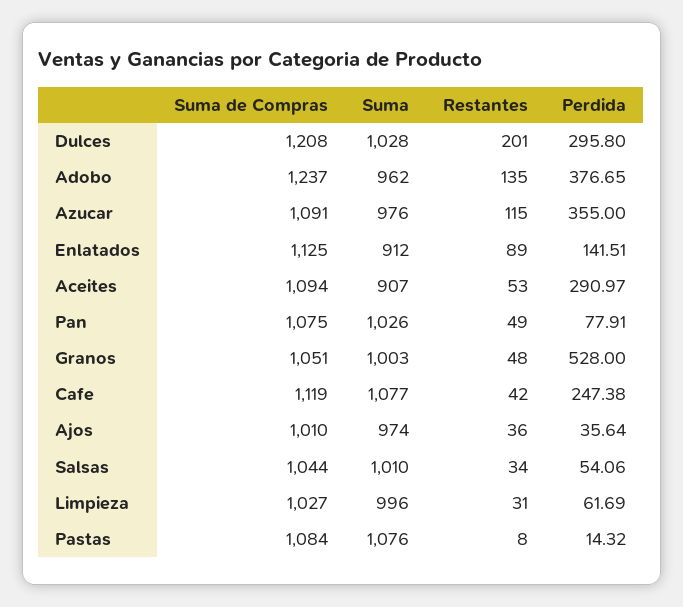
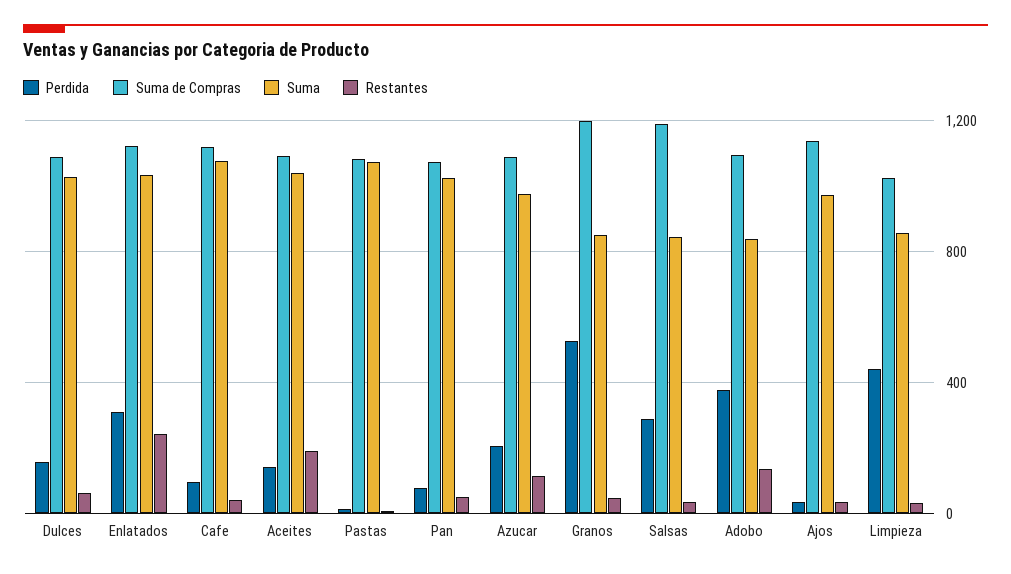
Suma de Compras, Dulces: 1208 -> 1100
Restantes, Dulces: 201 -> 50
Perdida, Dulces: 295.8 -> 150
Suma de Compras, Adobo: 1237 -> 1100
Suma, Adobo: 962 -> 850
Perdida, Azucar: 355 -> 200
Suma, Enlatados: 912 -> 1050
Restantes, Enlatados: 89 -> 250
Perdida, Enlatados: 141.51 -> 300
Suma, Aceites: 907 -> 1050
Restantes, Aceites: 53 -> 200
Perdida, Aceites: 290.97 -> 150
Suma de Compras, Granos: 1051 -> 1200
Suma, Granos: 1003 -> 850
Perdida, Cafe: 247.38 -> 100
Suma de Compras, Ajos: 1010 -> 1150
Suma de Compras, Salsas: 1044 -> 1200
Suma, Salsas: 1010 -> 850
Perdida, Salsas: 54.06 -> 300
Suma, Limpieza: 996 -> 850
Perdida, Limpieza: 61.69 -> 450

